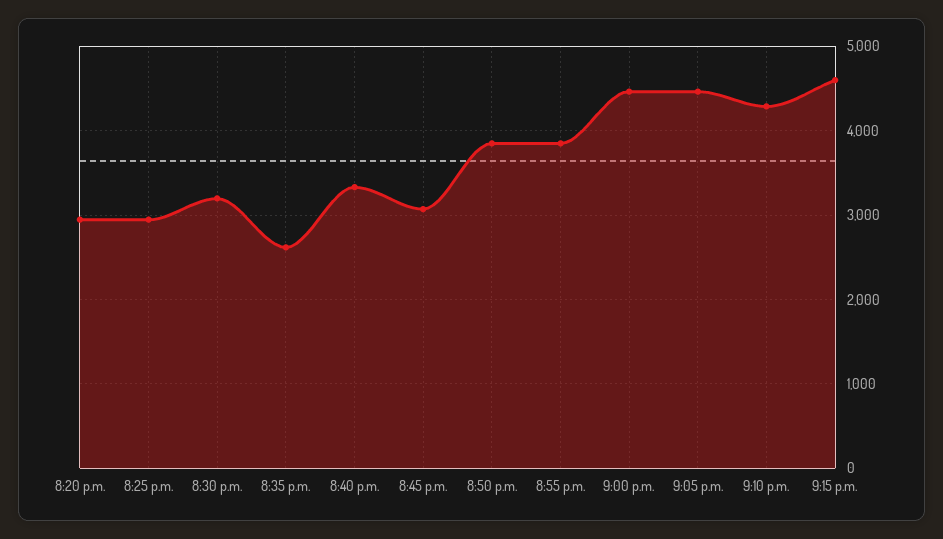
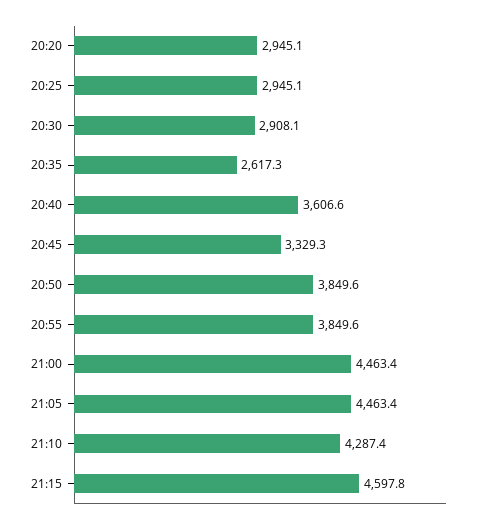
8:30 p.m.: 3200 -> 2908.1
8:40 p.m.: 3300 -> 3606.6
8:45 p.m.: 3100 -> 3329.3

